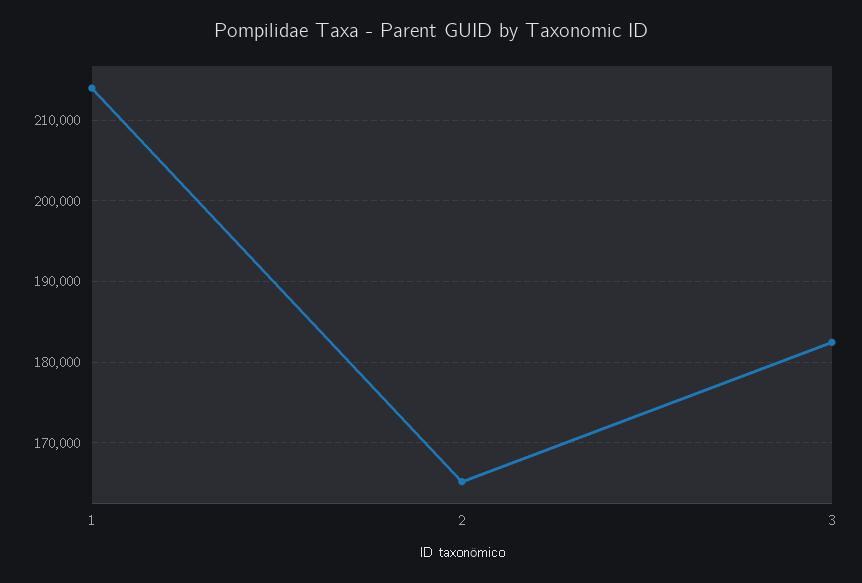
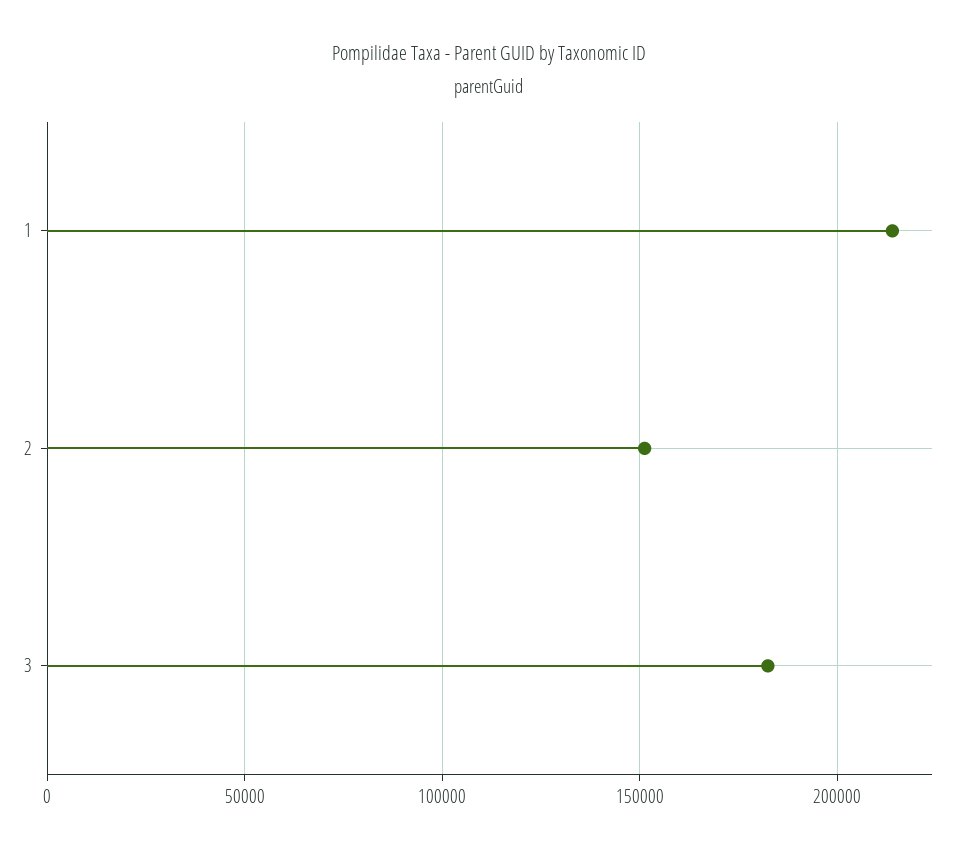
2: 165000 -> 150000

